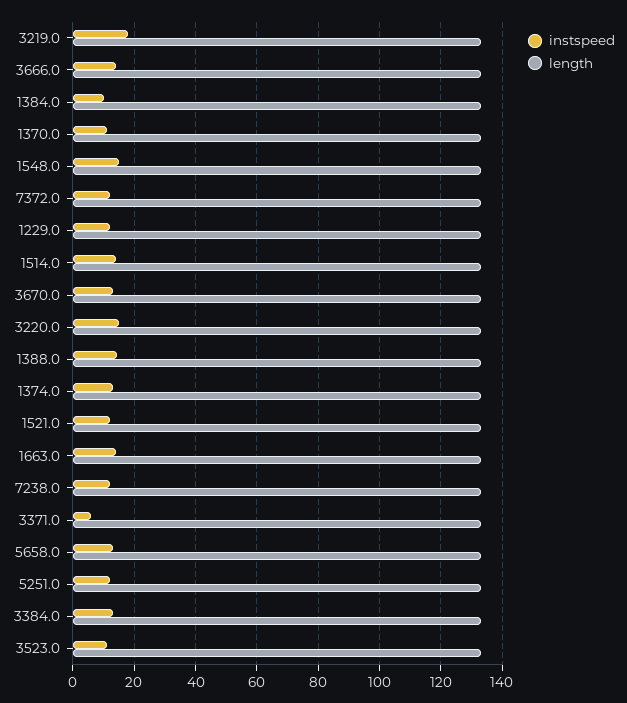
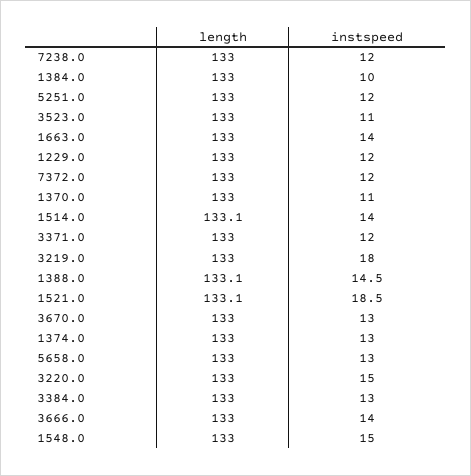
instspeed, 1521.0: 12 -> 18.5
instspeed, 3371.0: 6 -> 12

